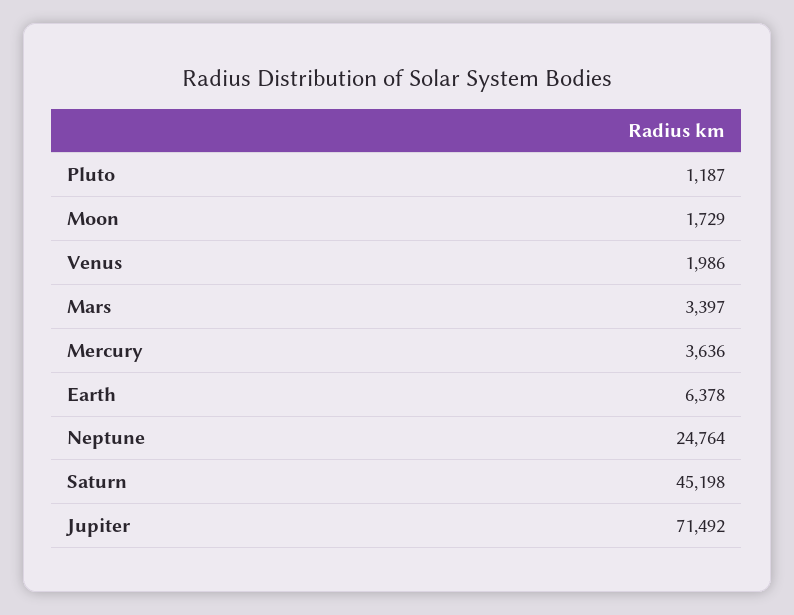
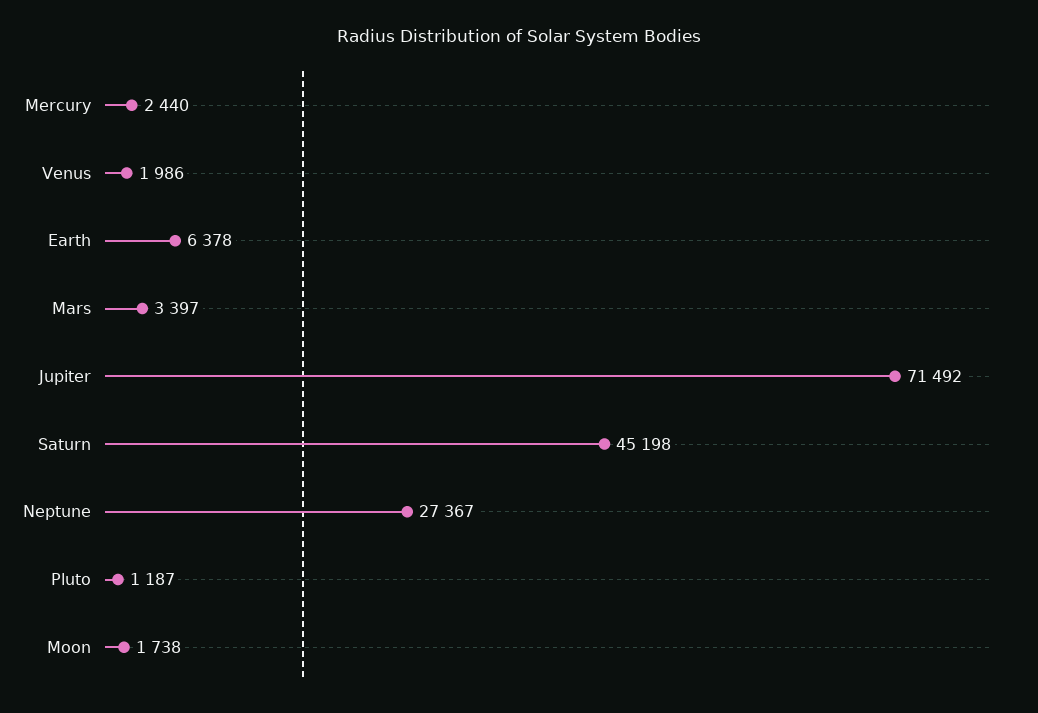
Moon: 1729 -> 1738
Mercury: 3636 -> 2440
Neptune: 24764 -> 27367

